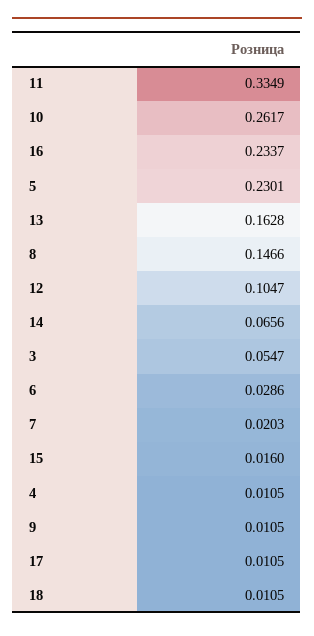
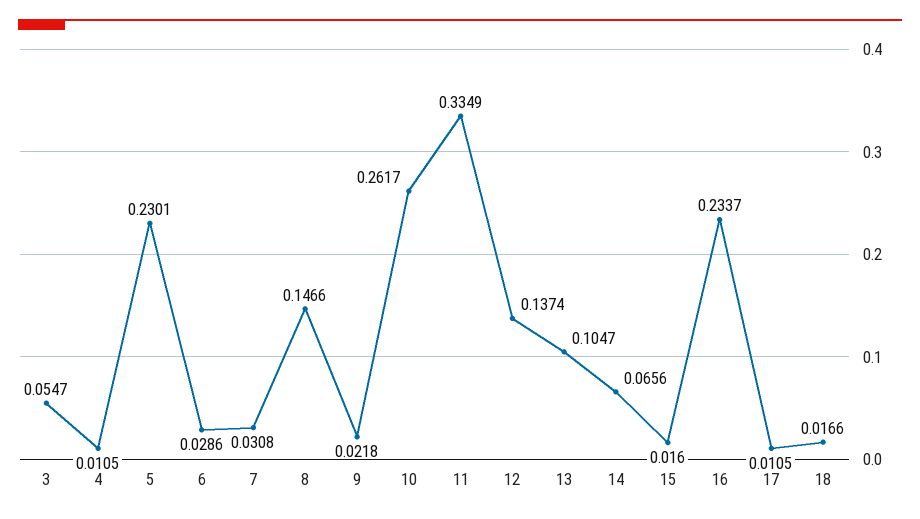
13: 0.1628 -> 0.1047
12: 0.1047 -> 0.1374
7: 0.0203 -> 0.0308
9: 0.0105 -> 0.0218
18: 0.0105 -> 0.0166

